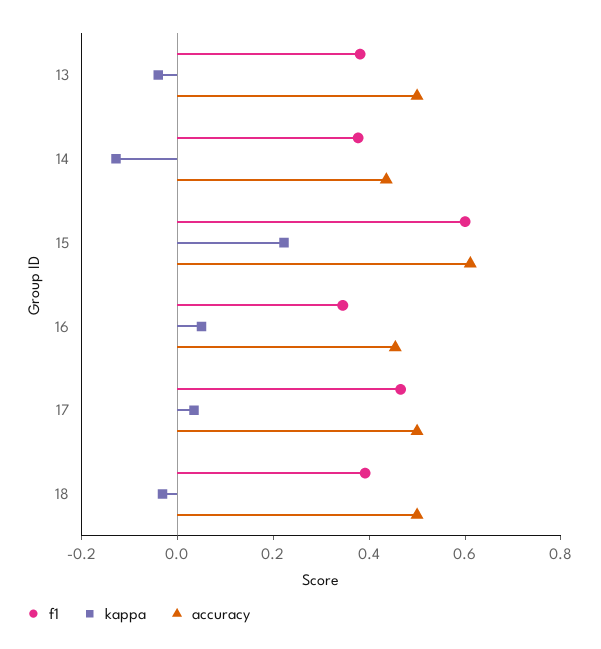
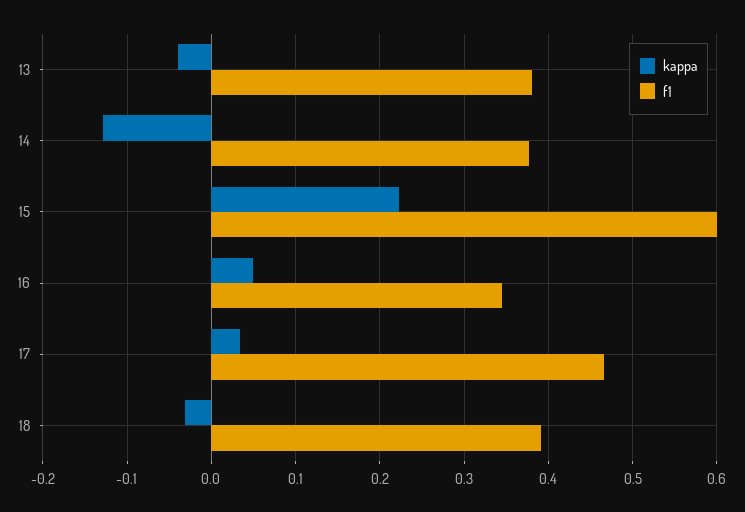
accuracy, 13: 0.5 -> none
accuracy, 14: 0.45 -> none
accuracy, 15: 0.6 -> none
accuracy, 16: 0.45 -> none
accuracy, 17: 0.5 -> none
accuracy, 18: 0.5 -> none

